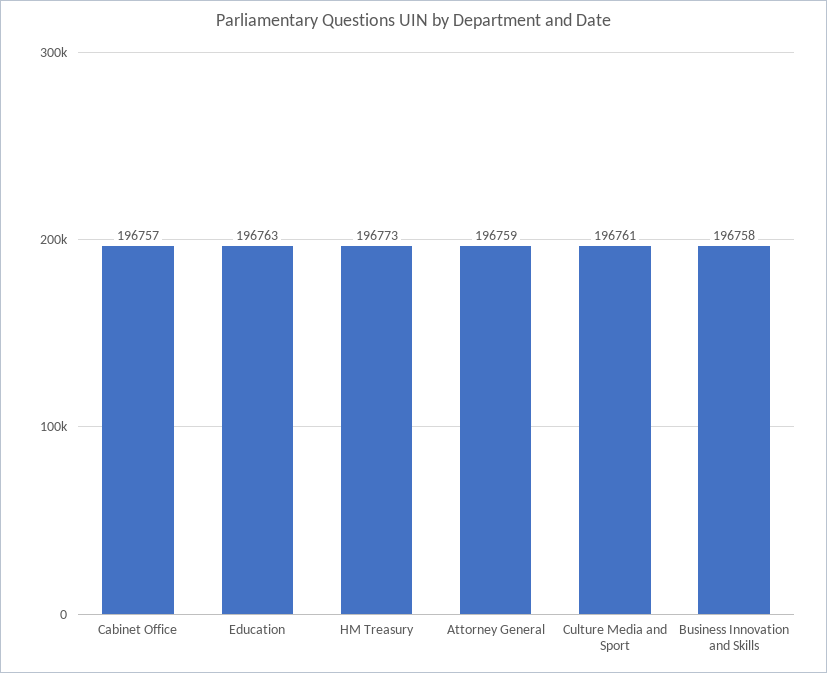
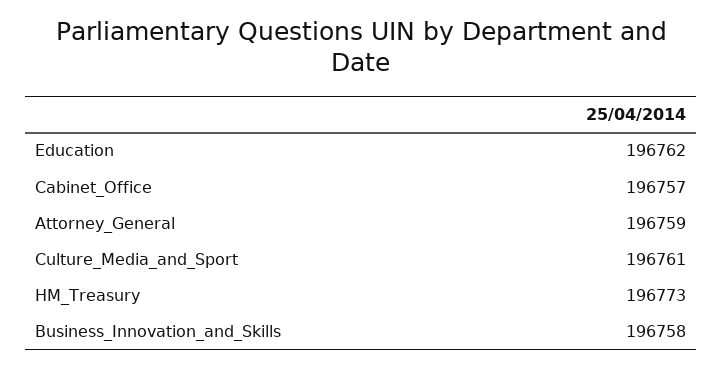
Education: 196763 -> 196762

